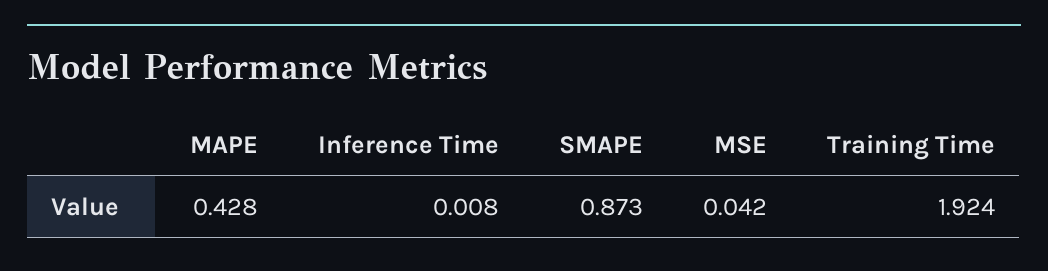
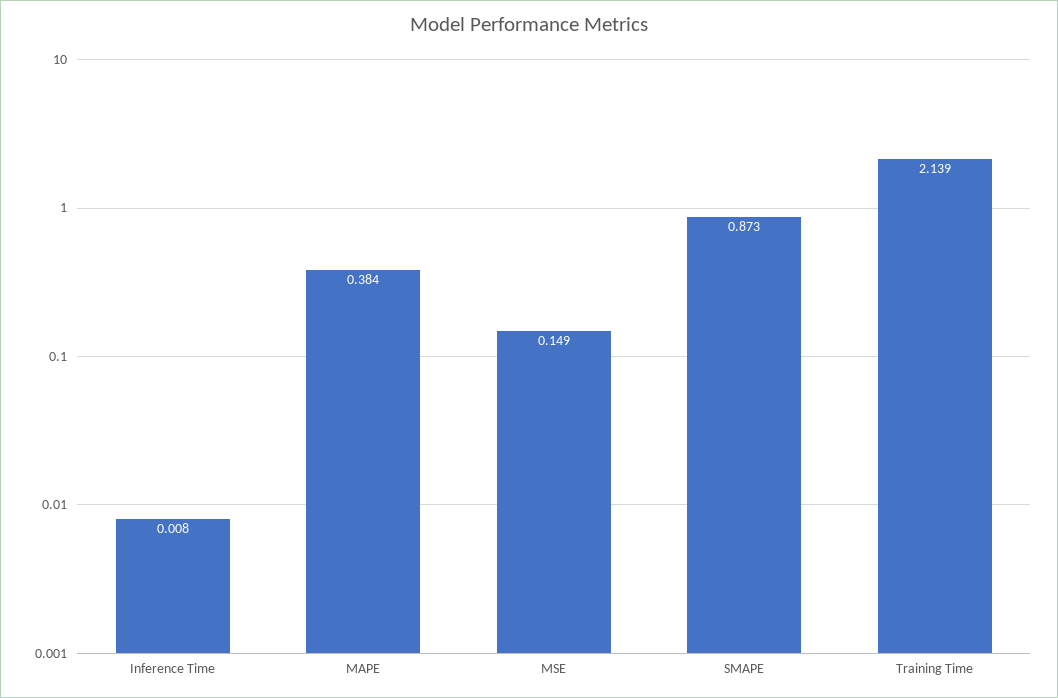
MAPE: 0.428 -> 0.384
MSE: 0.042 -> 0.149
Training Time: 1.924 -> 2.139

